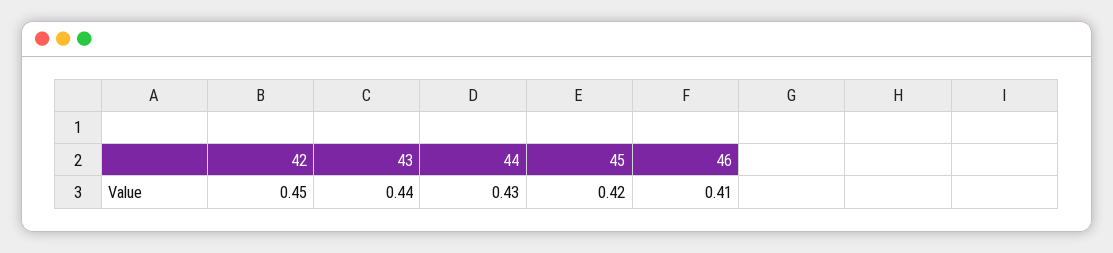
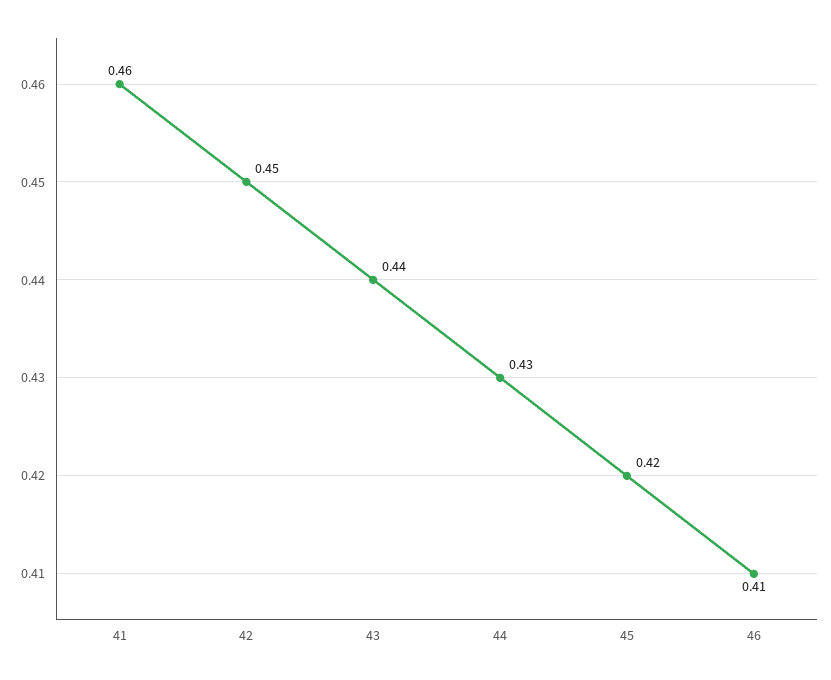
41: none -> 0.46

